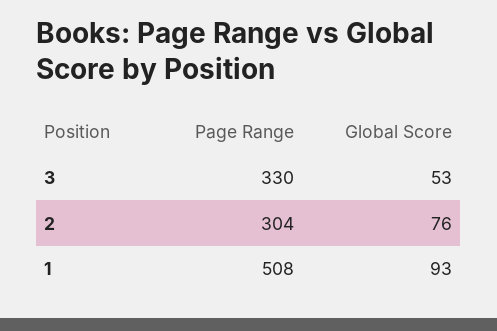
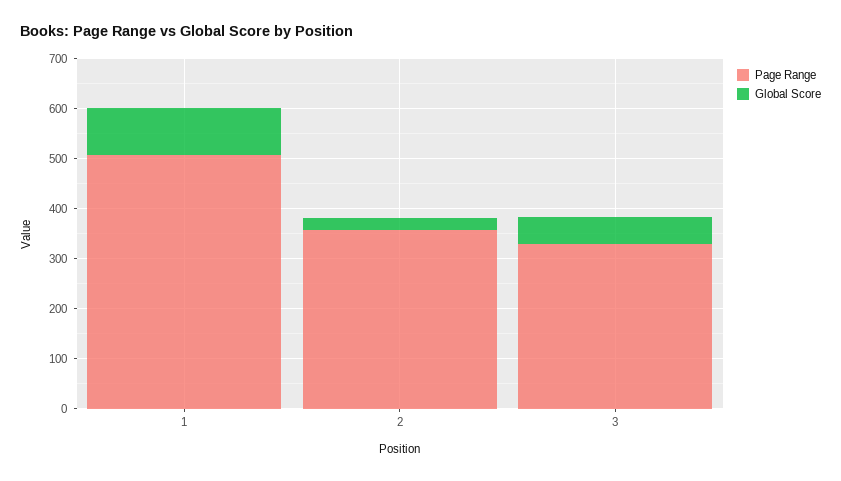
Page Range, 2: 304 -> 360
Global Score, 2: 76 -> 20

